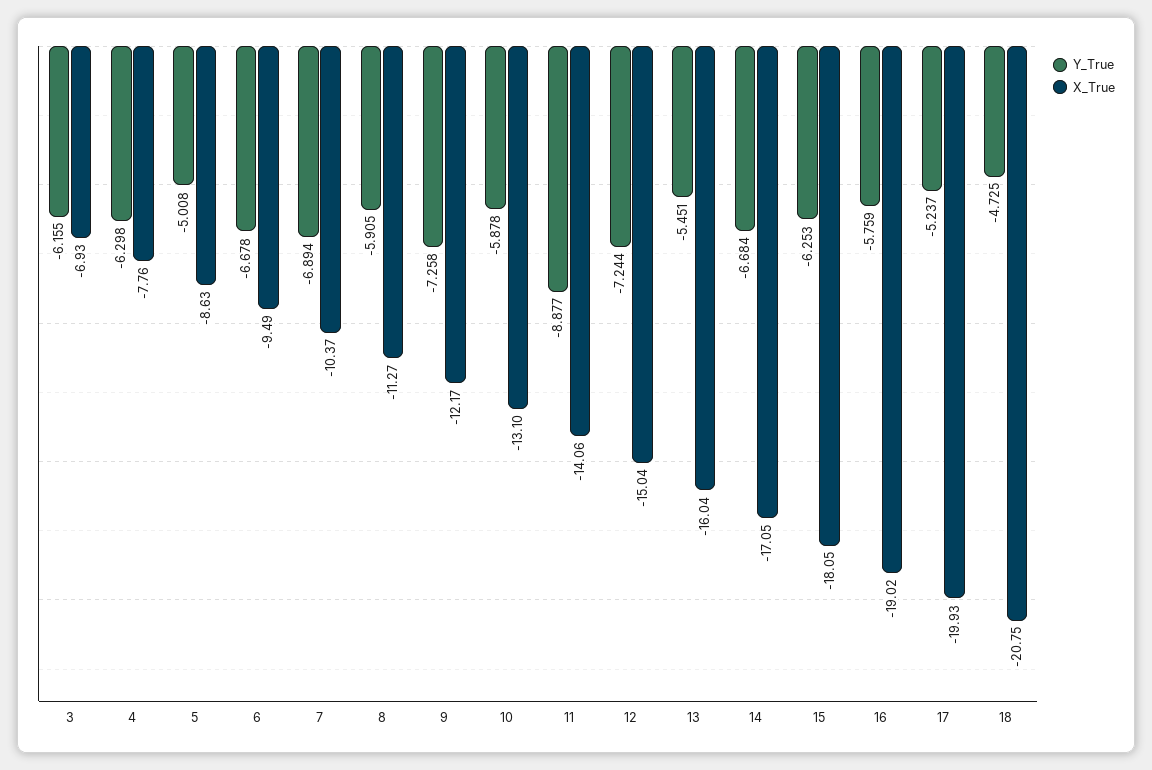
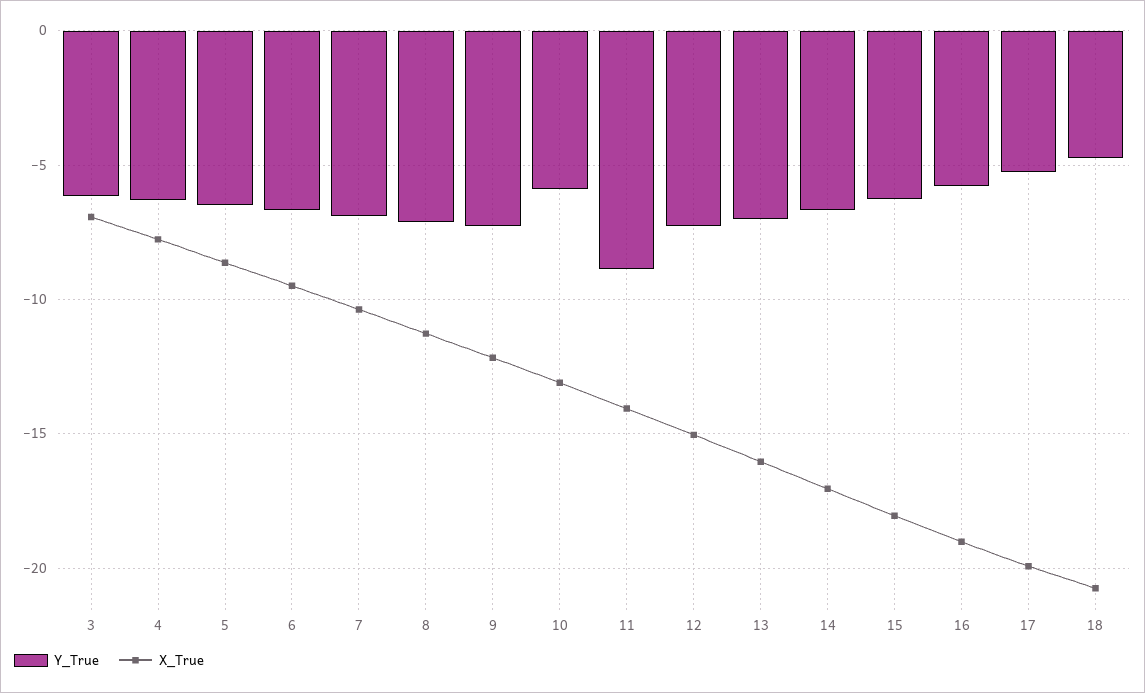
Y_True, 5: -5.008 -> -6.5
Y_True, 8: -5.905 -> -7
Y_True, 13: -5.451 -> -7

